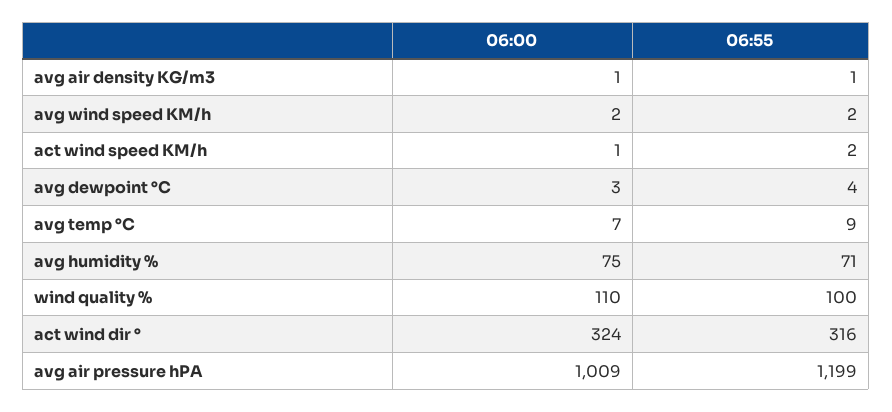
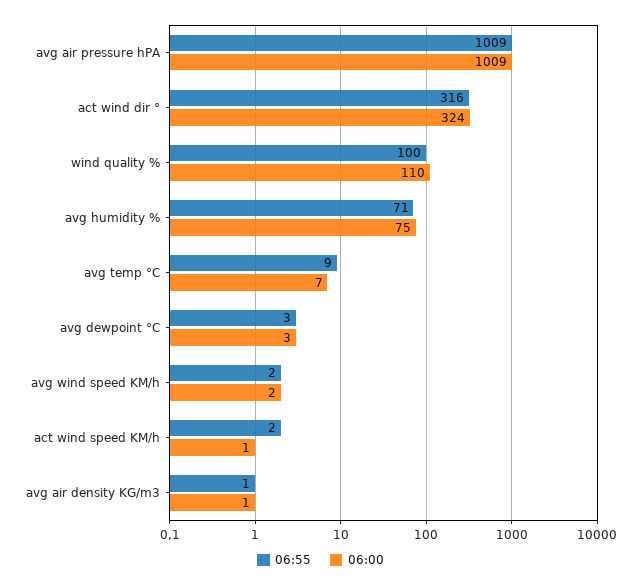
06:55, avg dewpoint °C: 4 -> 3
06:55, avg air pressure hPA: 1199 -> 1009

